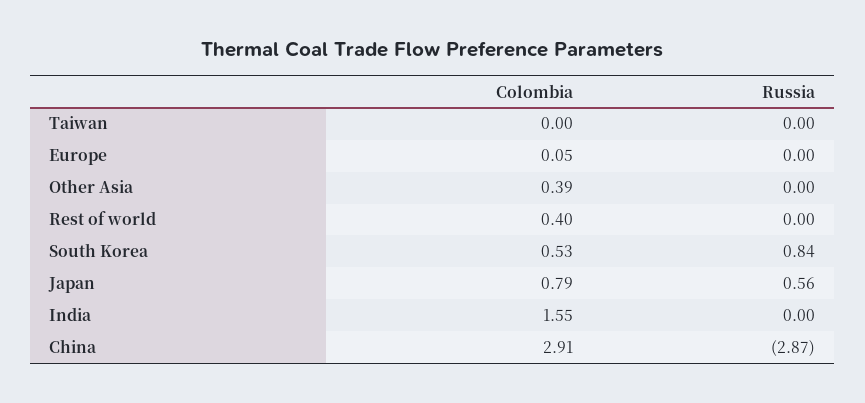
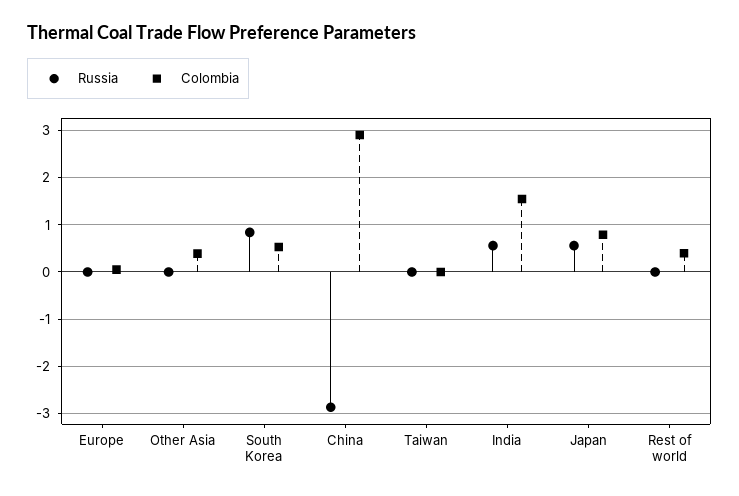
Russia, India: 0 -> 0.6

